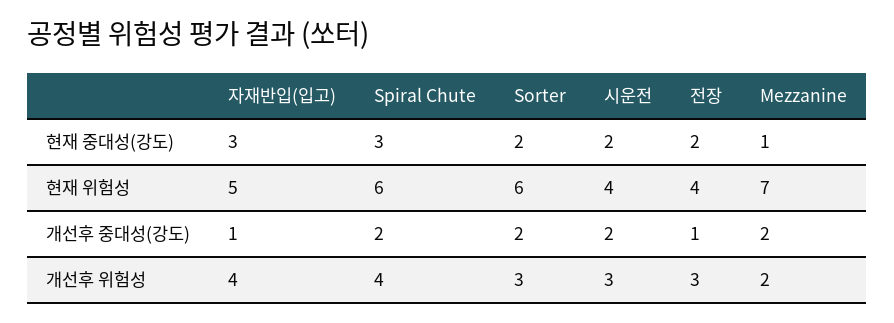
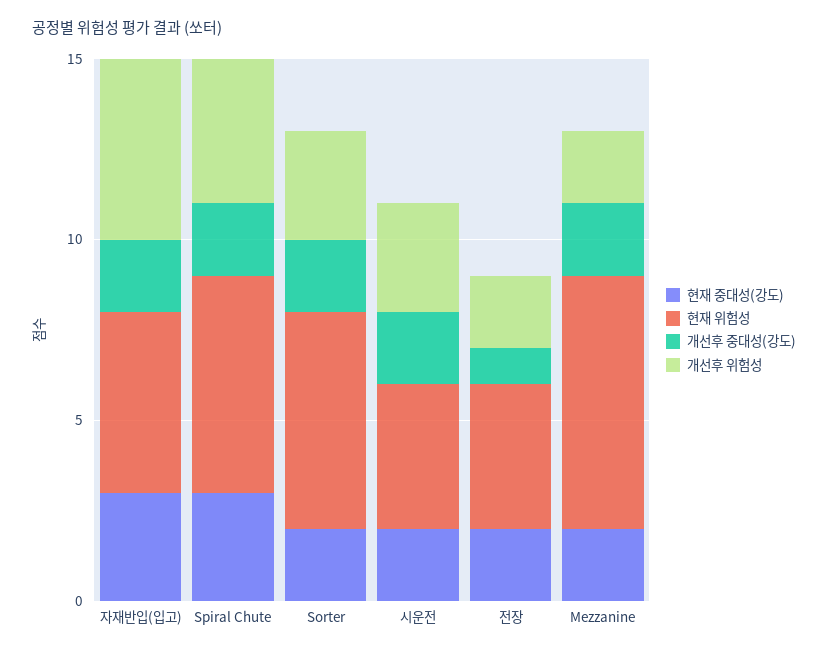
현재 중대성(강도), Mezzanine: 1 -> 2
개선후 중대성(강도), 자재반입(입고): 1 -> 2
개선후 위험성, 자재반입(입고): 4 -> 5
개선후 위험성, 전장: 3 -> 2

